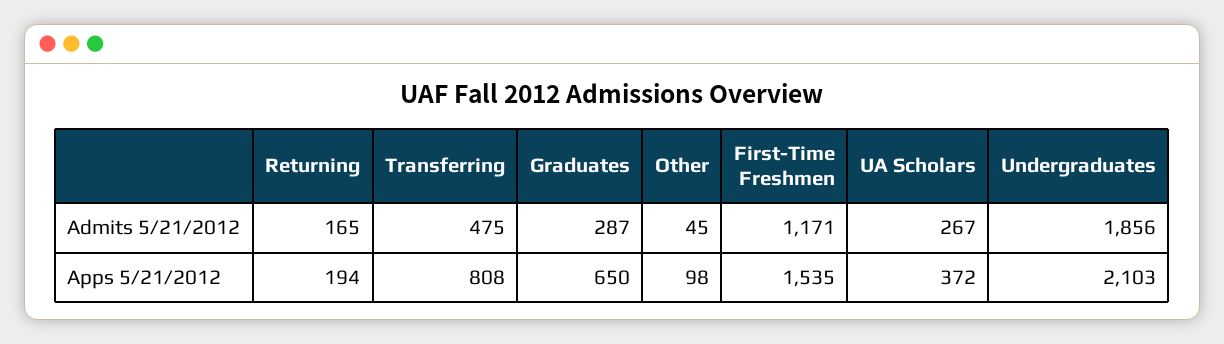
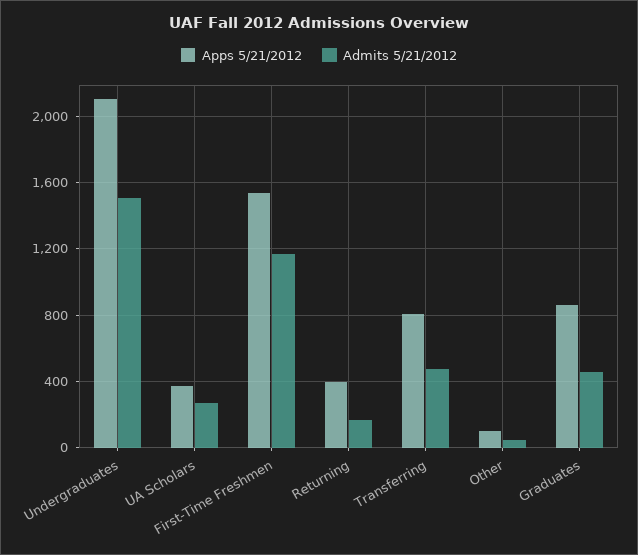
Admits 5/21/2012, Graduates: 287 -> 450
Admits 5/21/2012, Undergraduates: 1856 -> 1500
Apps 5/21/2012, Returning: 194 -> 400
Apps 5/21/2012, Graduates: 650 -> 850

